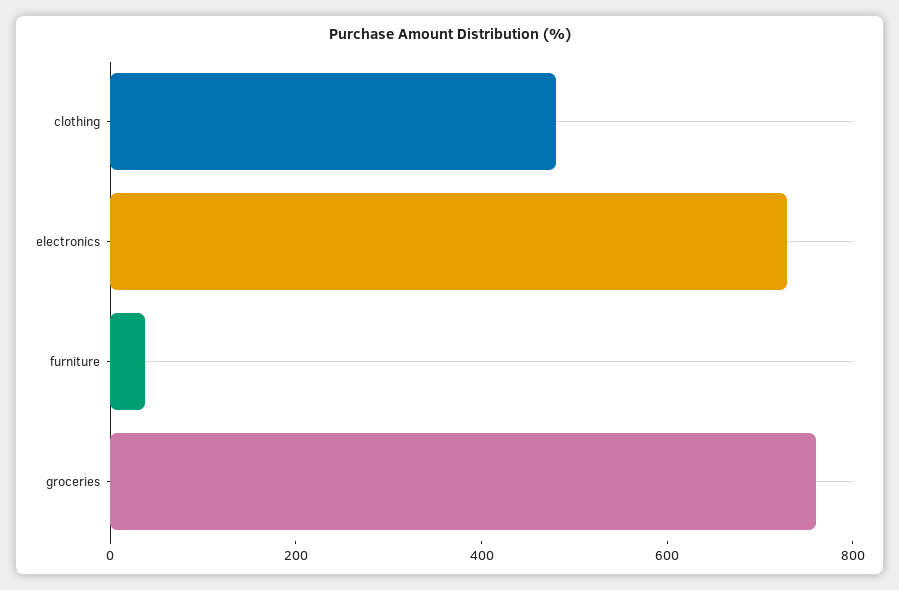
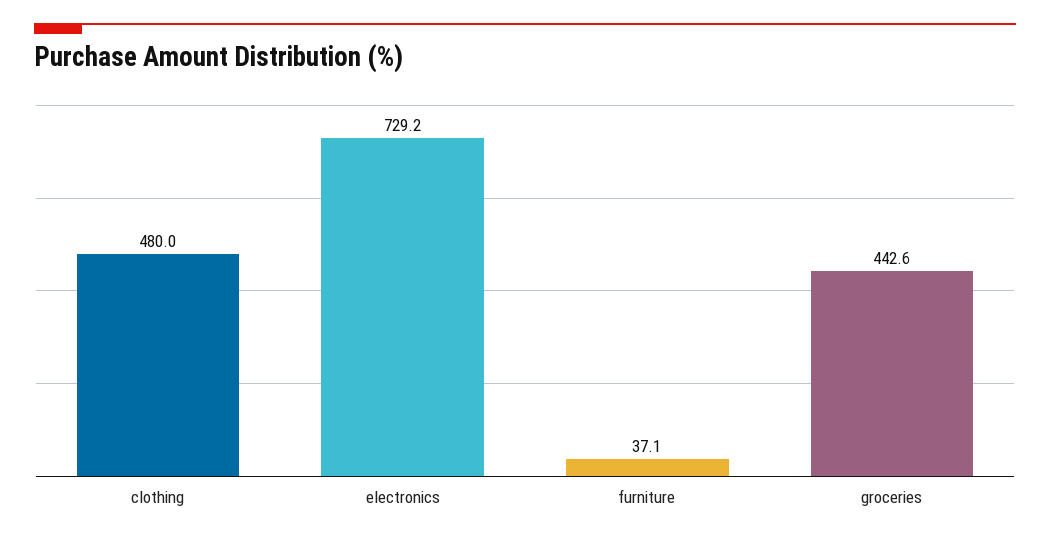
groceries: 750 -> 442.6

